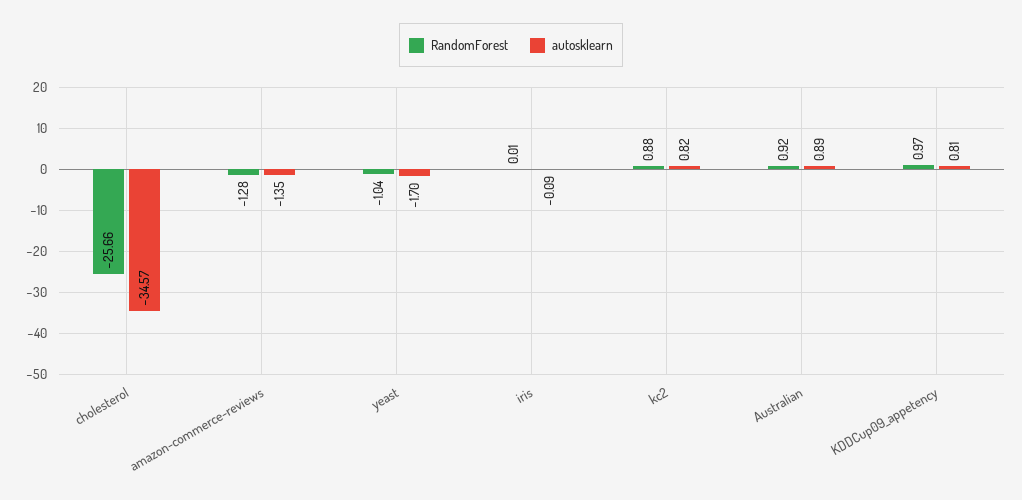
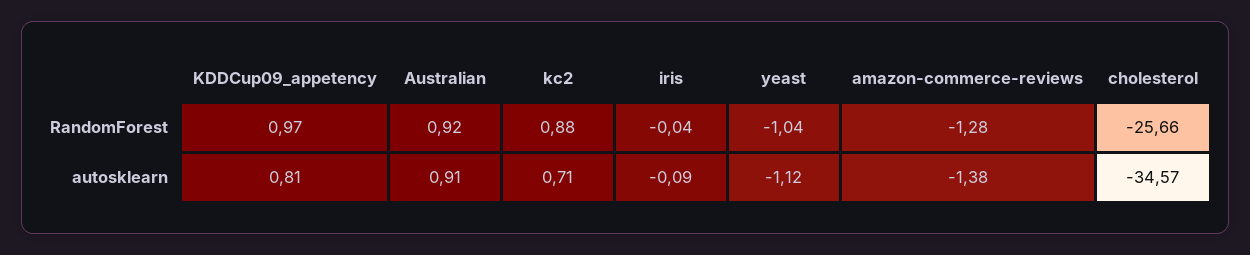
autosklearn, amazon-commerce-reviews: -1.35 -> -1.38
autosklearn, yeast: -1.7 -> -1.12
RandomForest, iris: 0.01 -> -0.04
autosklearn, kc2: 0.82 -> 0.71
autosklearn, Australian: 0.89 -> 0.91

